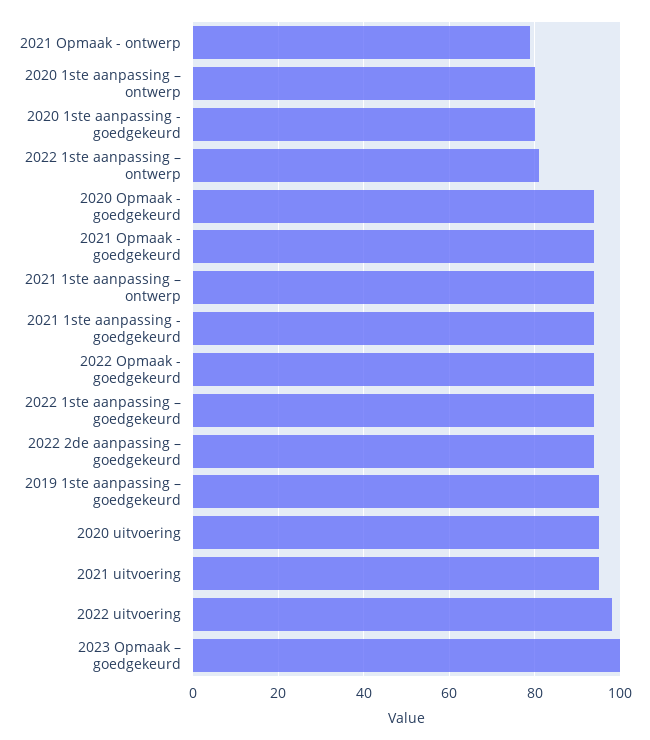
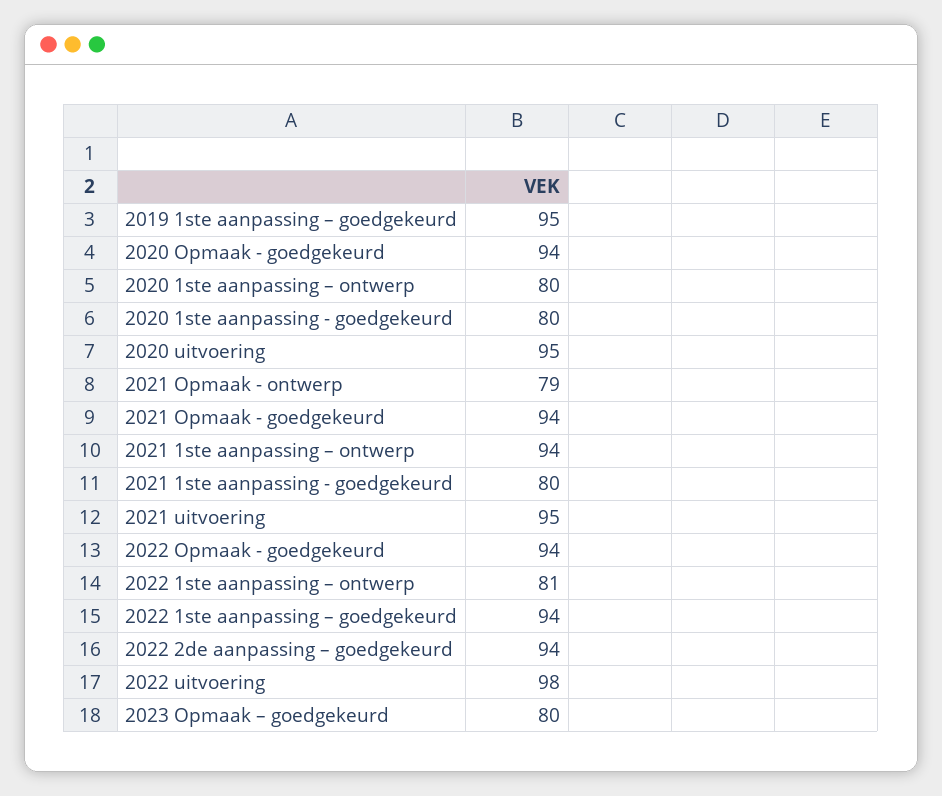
2021 1ste aanpassing - goedgekeurd: 95 -> 80
2023 Opmaak – goedgekeurd: 100 -> 80

